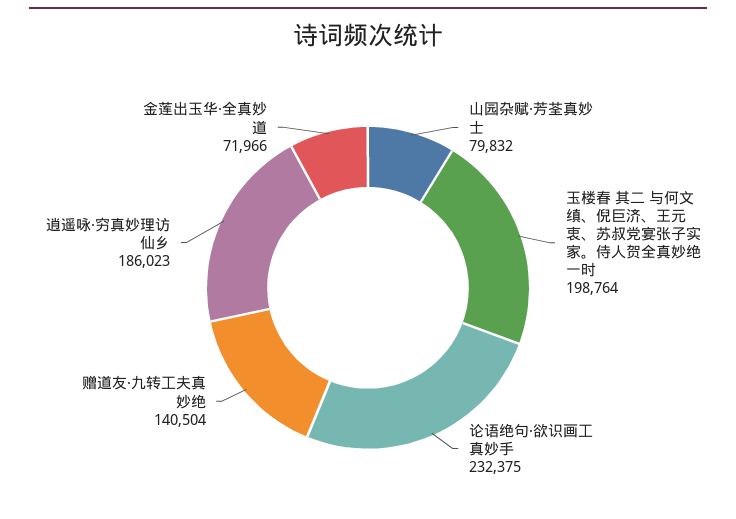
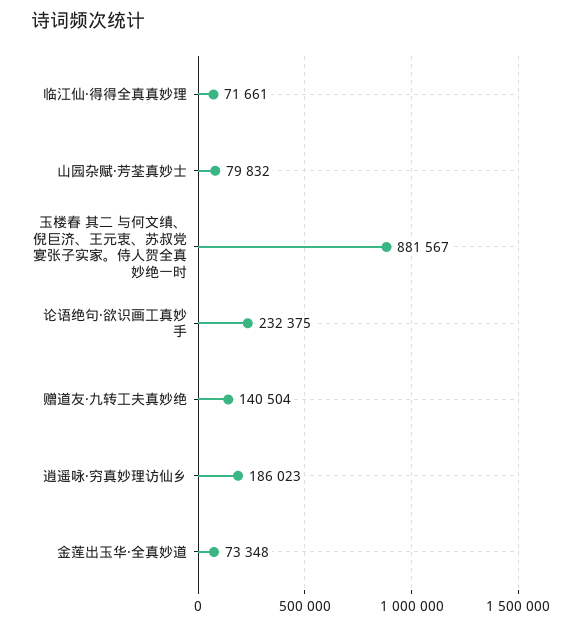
玉楼春 其二 与何文缜、倪巨济、王元衷、苏叔党宴张子实家。侍人贺全真妙绝一时: 198764 -> 881567
金莲出玉华·全真妙道: 71966 -> 73348
临江仙·得得全真真妙理: none -> 71661

